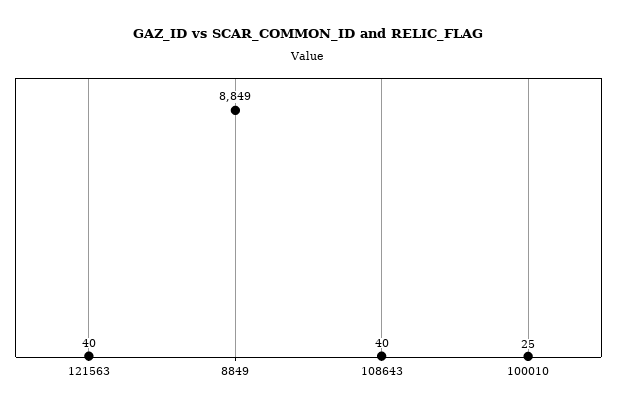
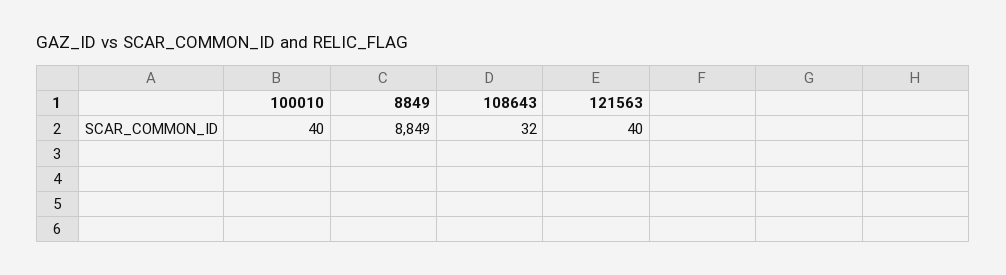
108643: 40 -> 32
100010: 25 -> 40

